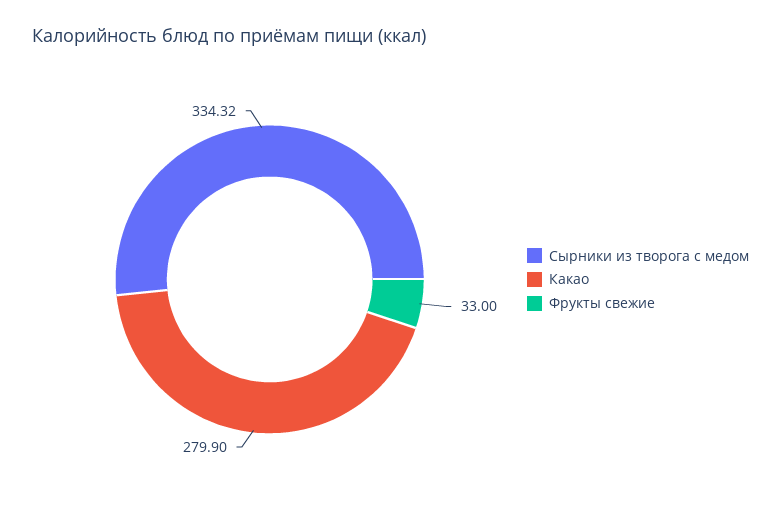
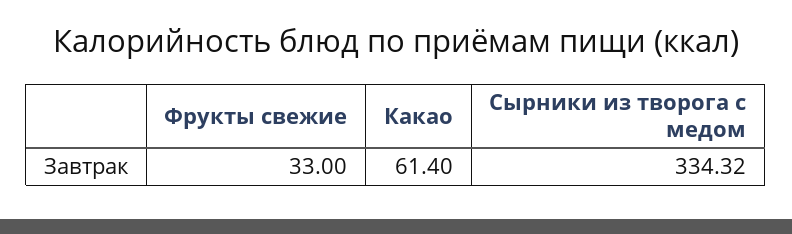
Какао: 279.9 -> 61.4

